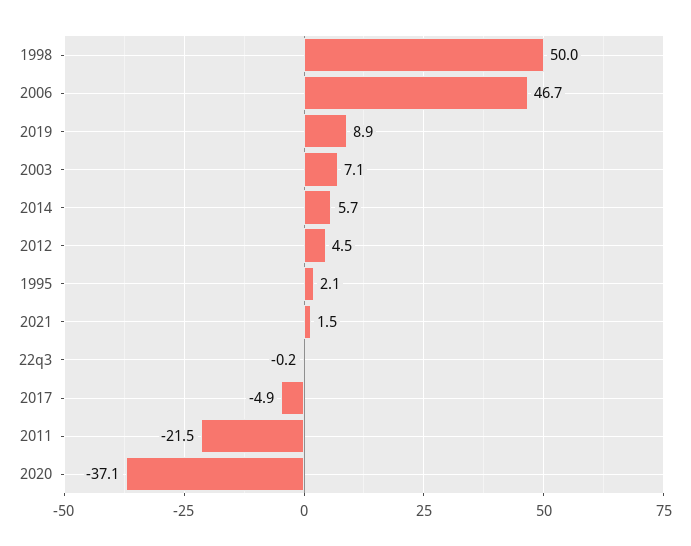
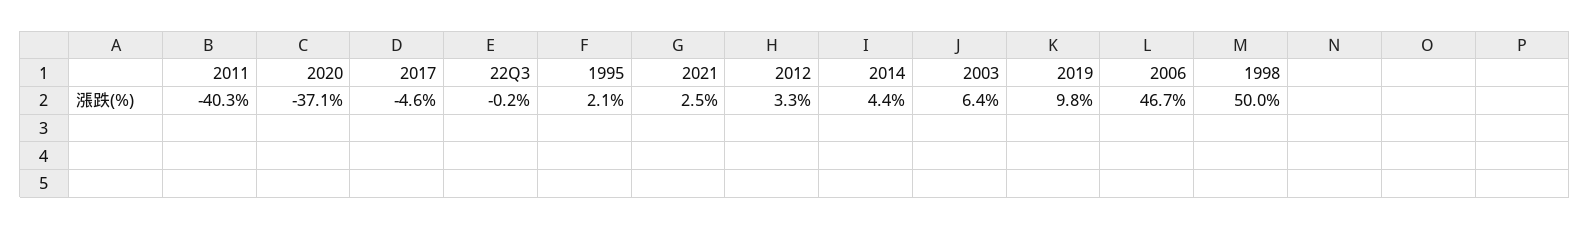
2019: 8.9 -> 9.8
2003: 7.1 -> 6.4
2014: 5.7 -> 4.4
2012: 4.5 -> 3.3
2021: 1.5 -> 2.5
2017: -4.9 -> -4.6
2011: -21.5 -> -40.3

